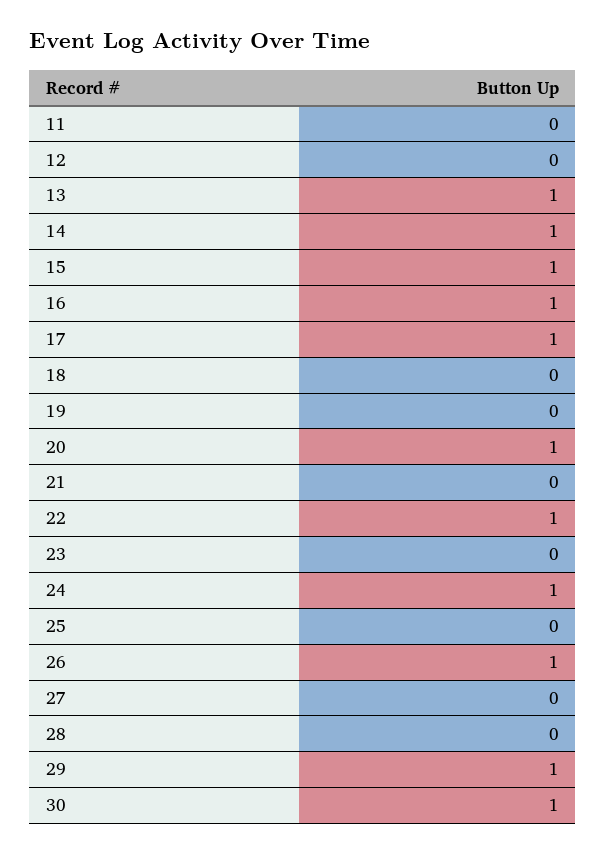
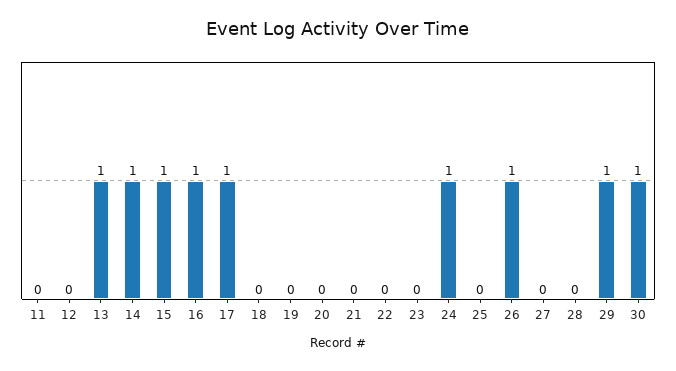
20: 1 -> 0
22: 1 -> 0

